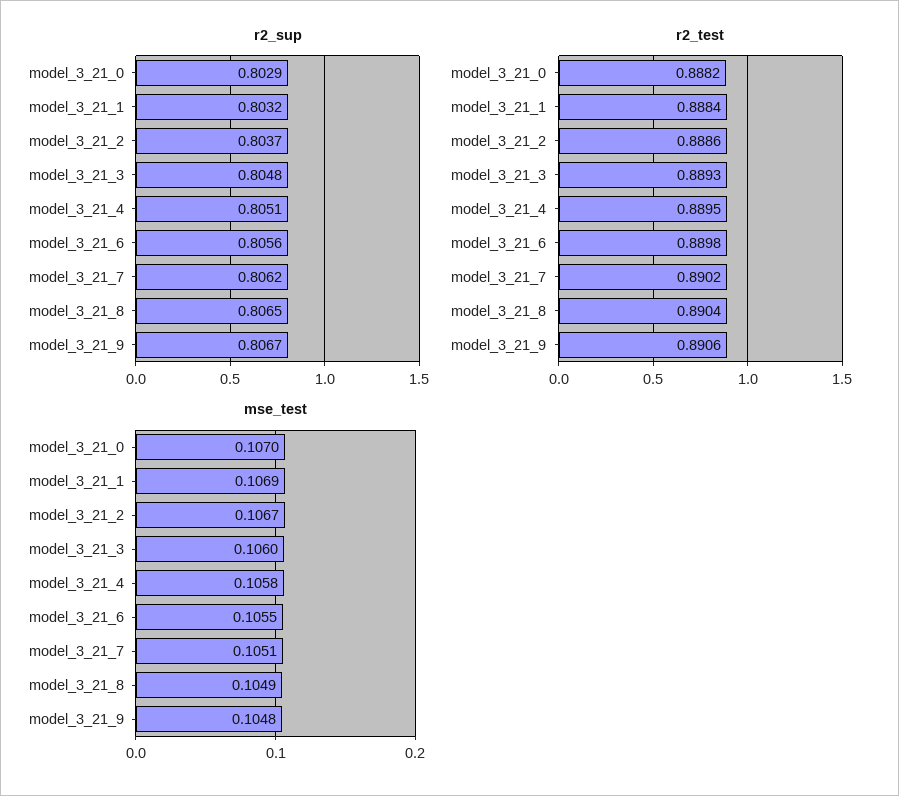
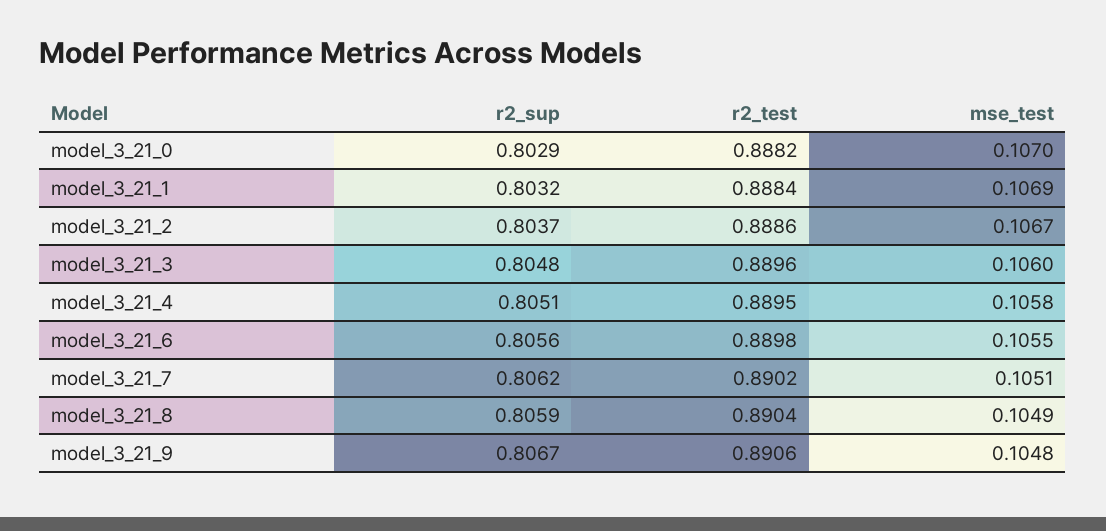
r2_sup, model_3_21_8: 0.8065 -> 0.8059
r2_test, model_3_21_3: 0.8893 -> 0.8896

